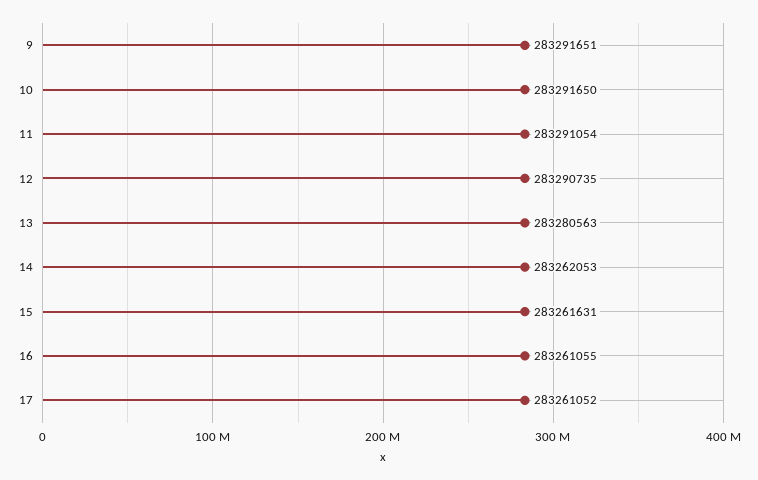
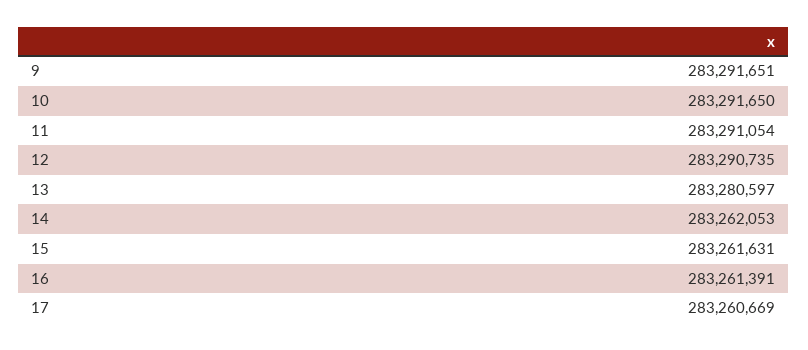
13: 283280563 -> 283280597
16: 283261055 -> 283261391
17: 283261052 -> 283260669

